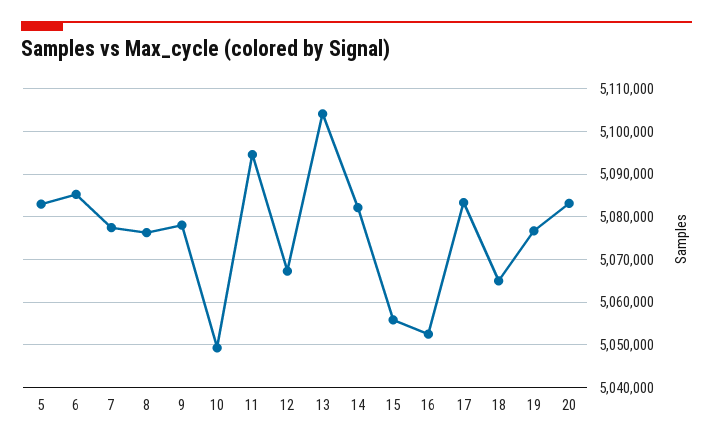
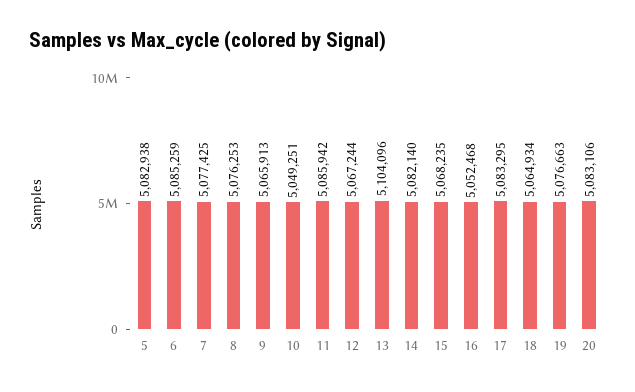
9: 5078000 -> 5065913
11: 5094000 -> 5085942
15: 5056000 -> 5068235

